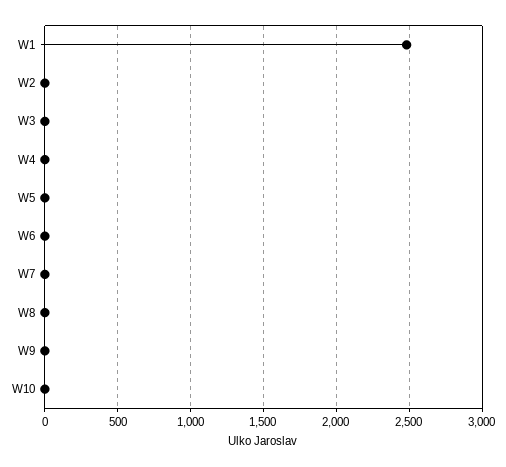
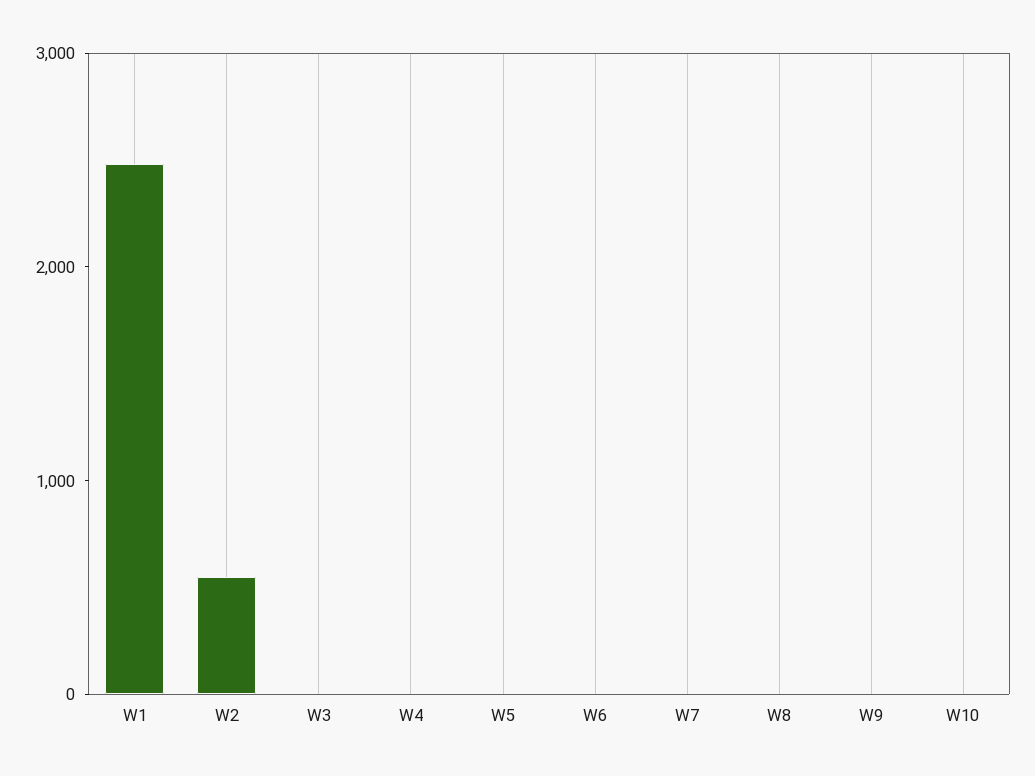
W2: 0 -> 600

